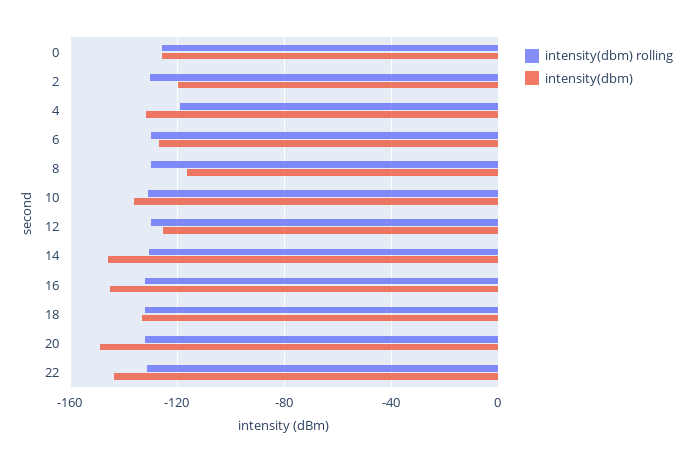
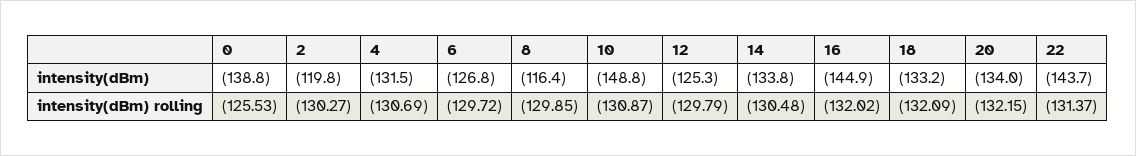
intensity(dbm), 0: -125 -> -138.8
intensity(dbm) rolling, 4: -120 -> -130.69
intensity(dbm), 10: -135 -> -148.8
intensity(dbm), 14: -145 -> -133.8
intensity(dbm), 20: -150 -> -134

